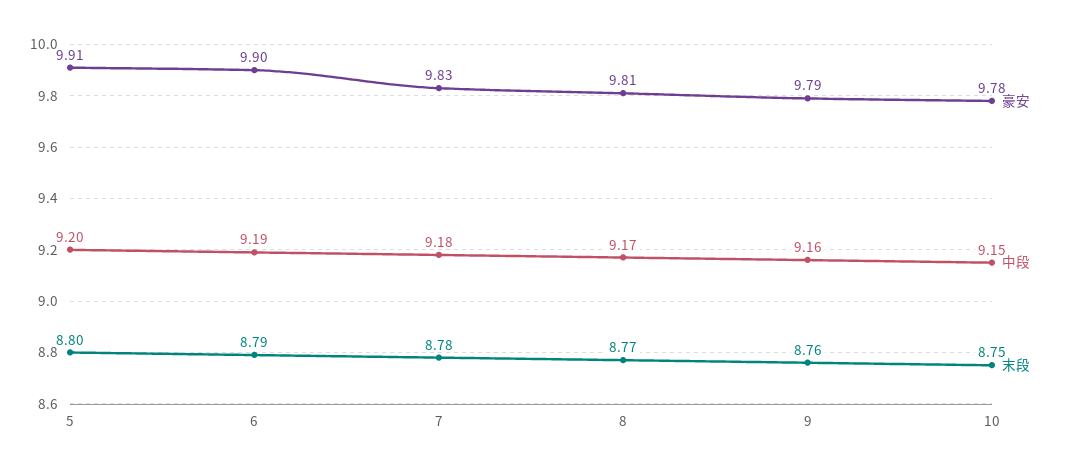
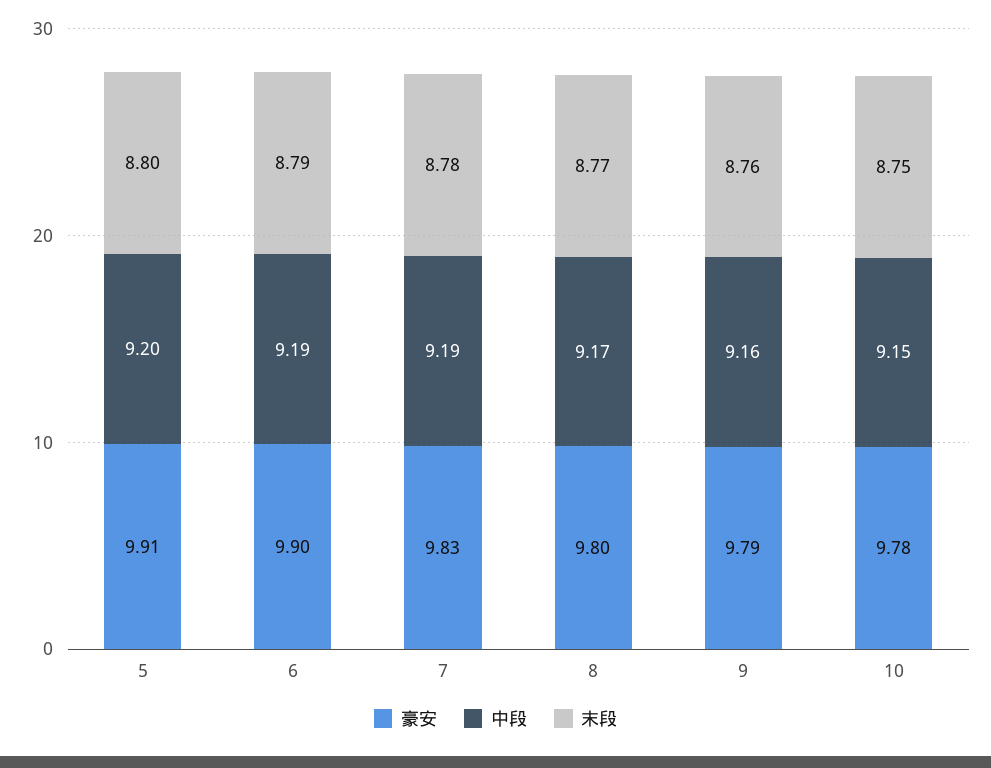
中段, 7: 9.18 -> 9.19
豪安, 8: 9.81 -> 9.8

